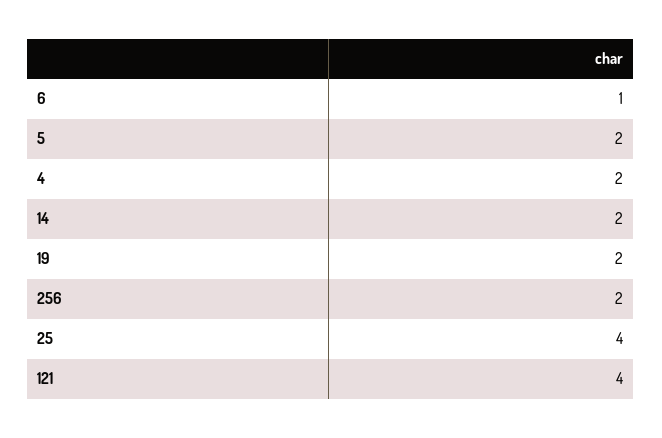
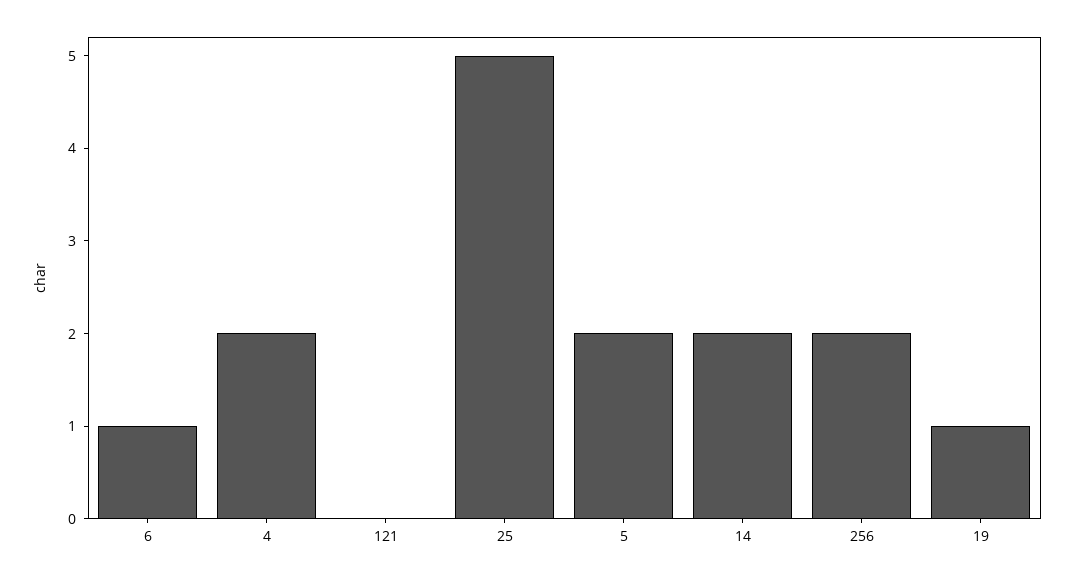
19: 2 -> 1
25: 4 -> 5
121: 4 -> 0

